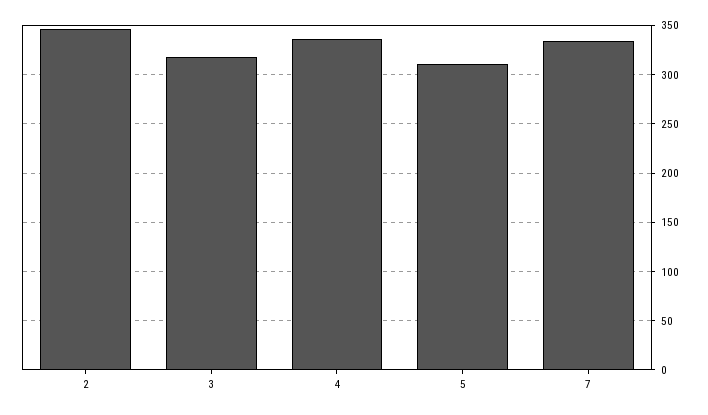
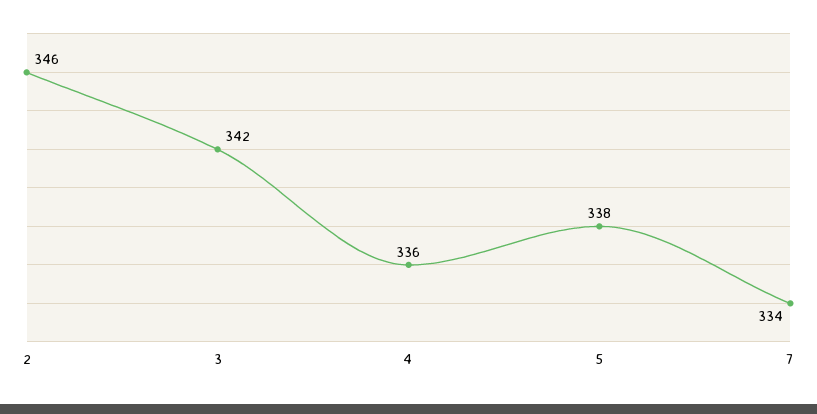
3: 320 -> 342
5: 310 -> 338

